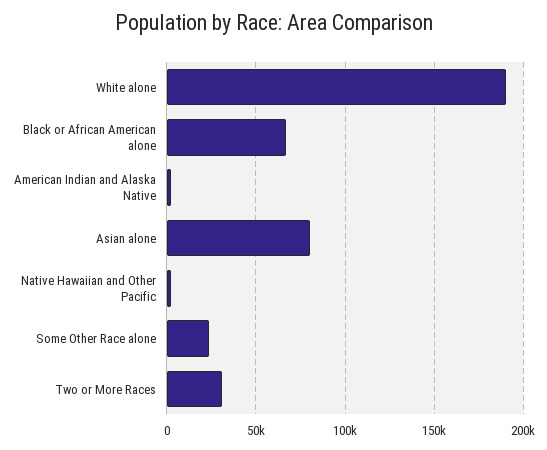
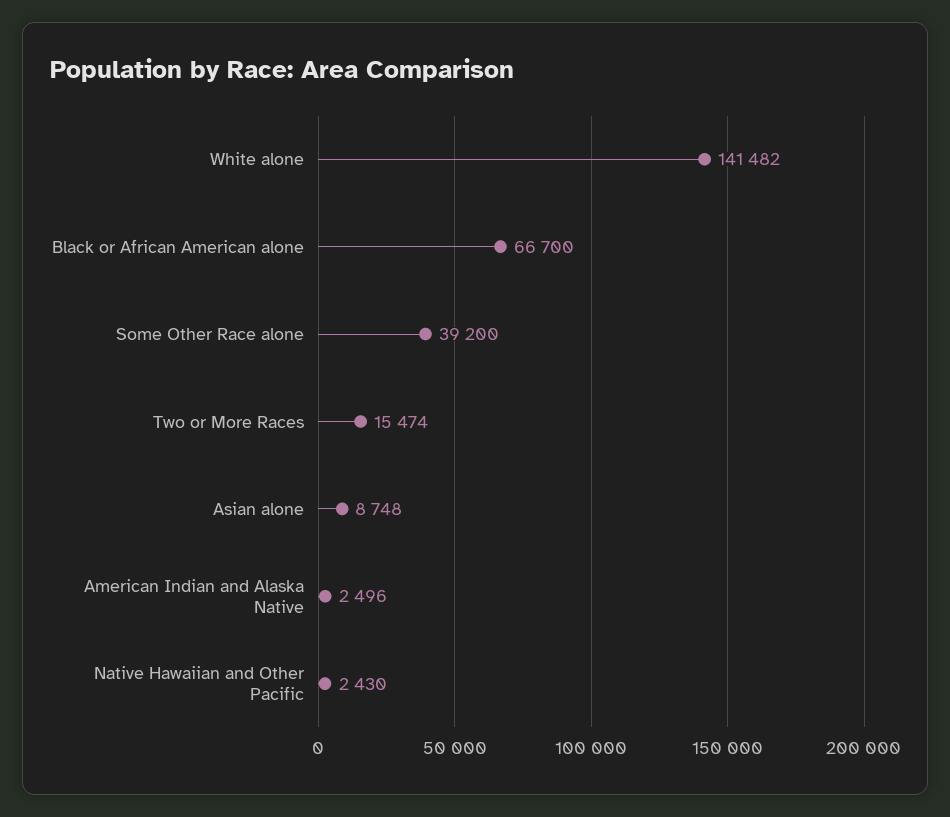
White alone: 190000 -> 141482
Asian alone: 80000 -> 8748
Some Other Race alone: 25000 -> 39200
Two or More Races: 30000 -> 15474

